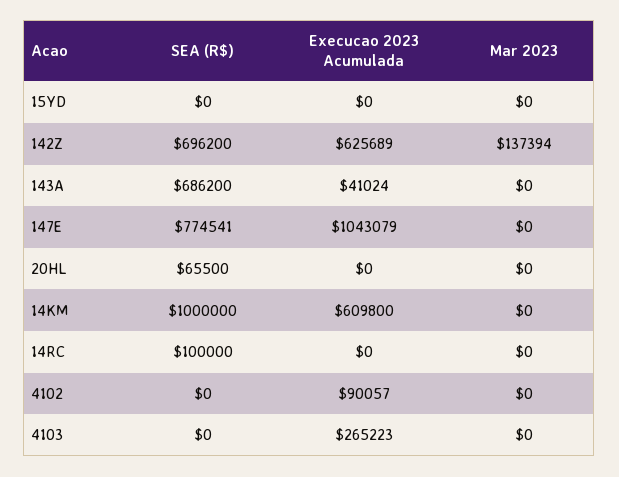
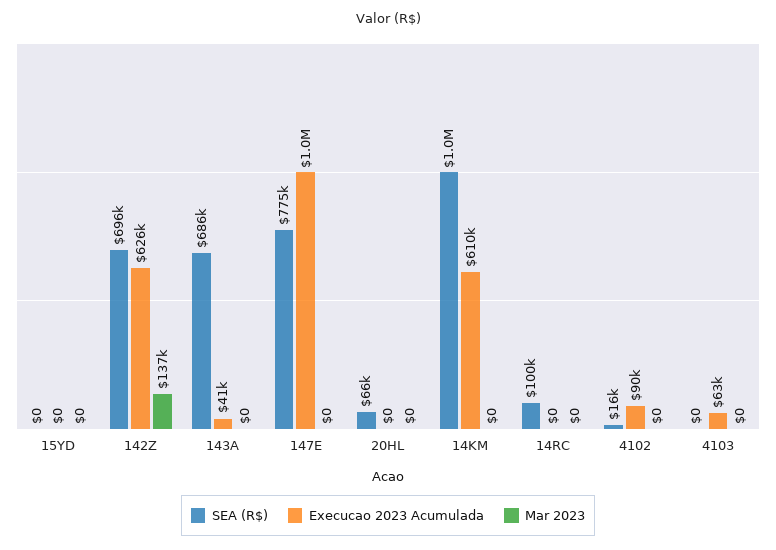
SEA (R$), 4102: 0 -> 16000
Execucao 2023 Acumulada, 4103: 265223 -> 63000

